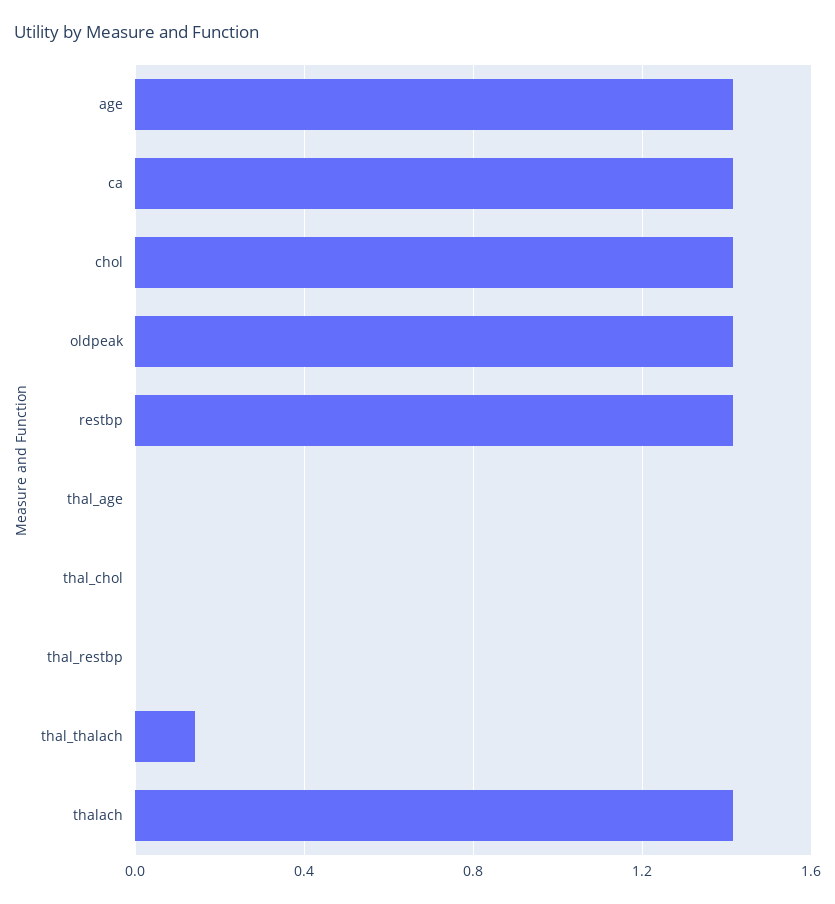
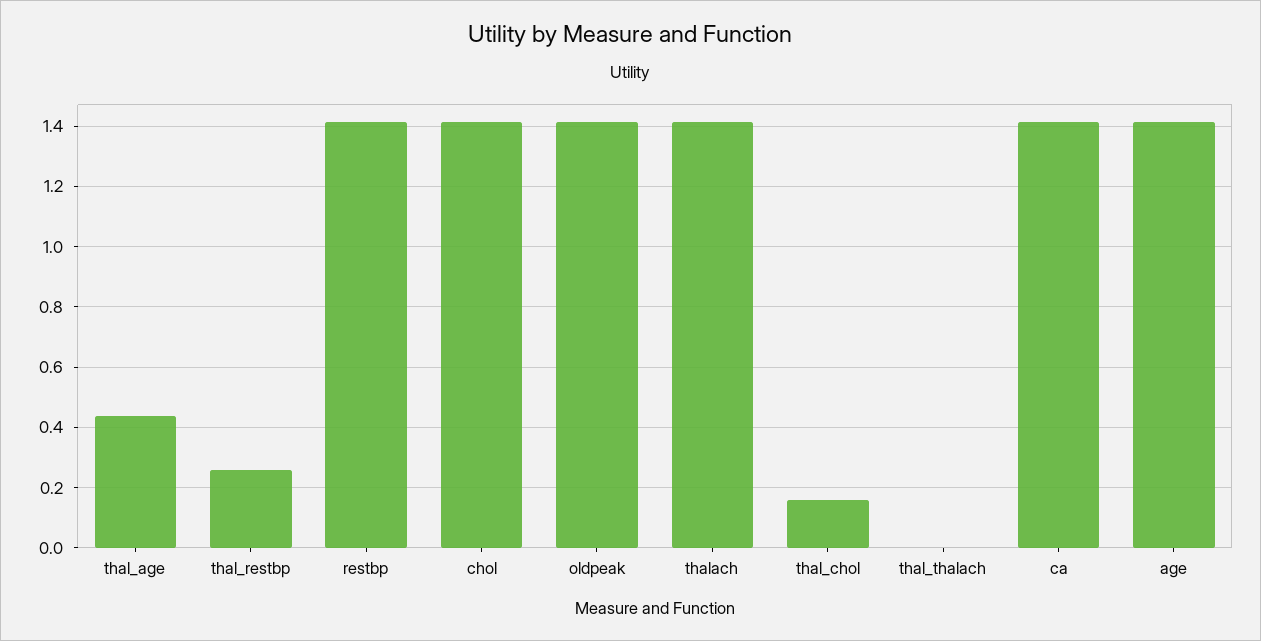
thal_age: 0 -> 0.44
thal_chol: 0 -> 0.16
thal_restbp: 0 -> 0.26
thal_thalach: 0.15 -> 0

